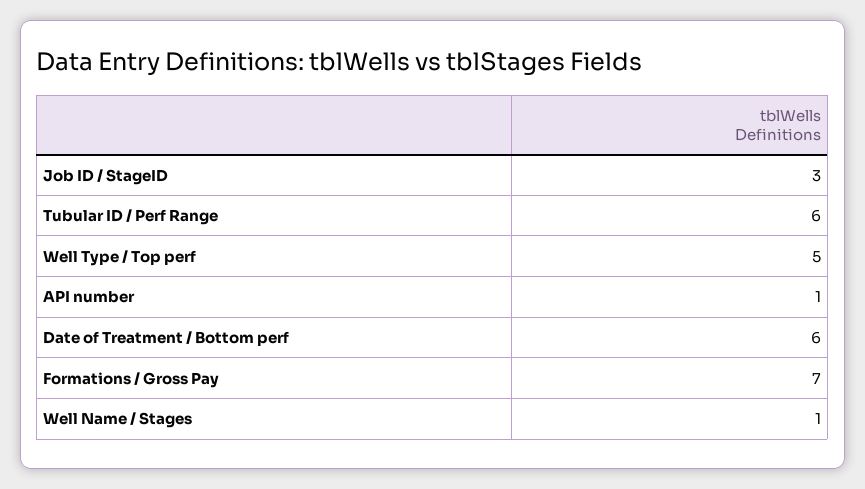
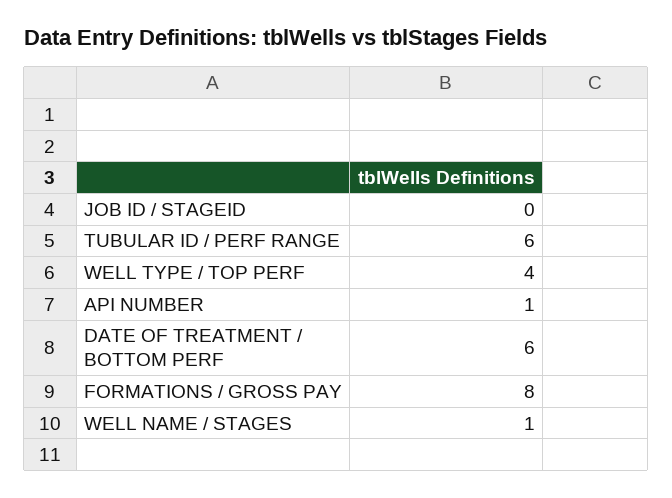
Job ID / StageID: 3 -> 0
Well Type / Top perf: 5 -> 4
Formations / Gross Pay: 7 -> 8

